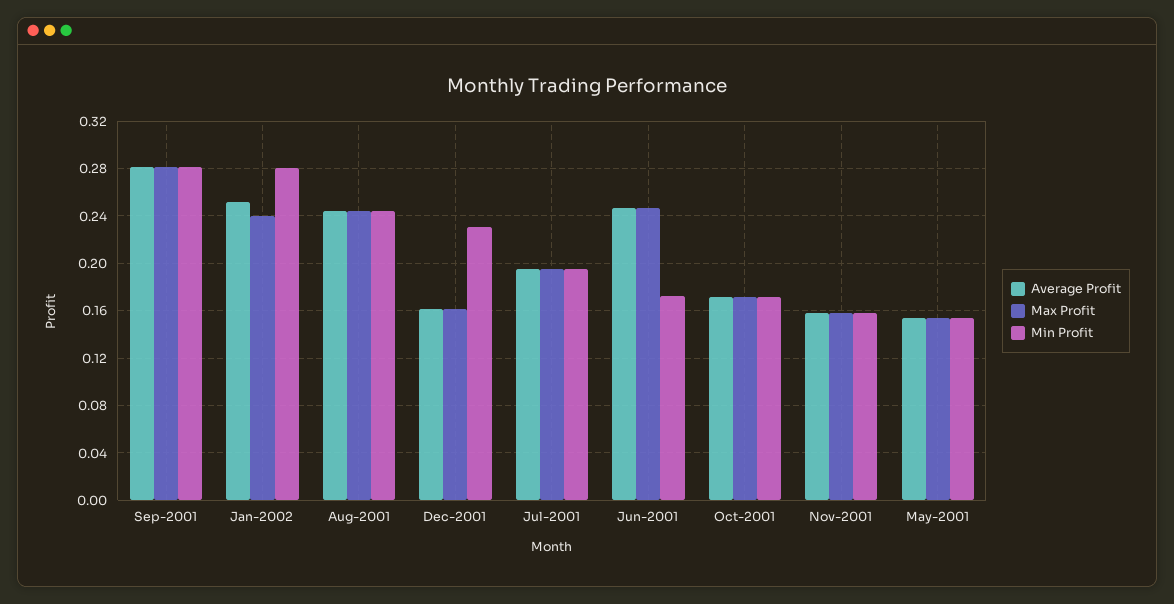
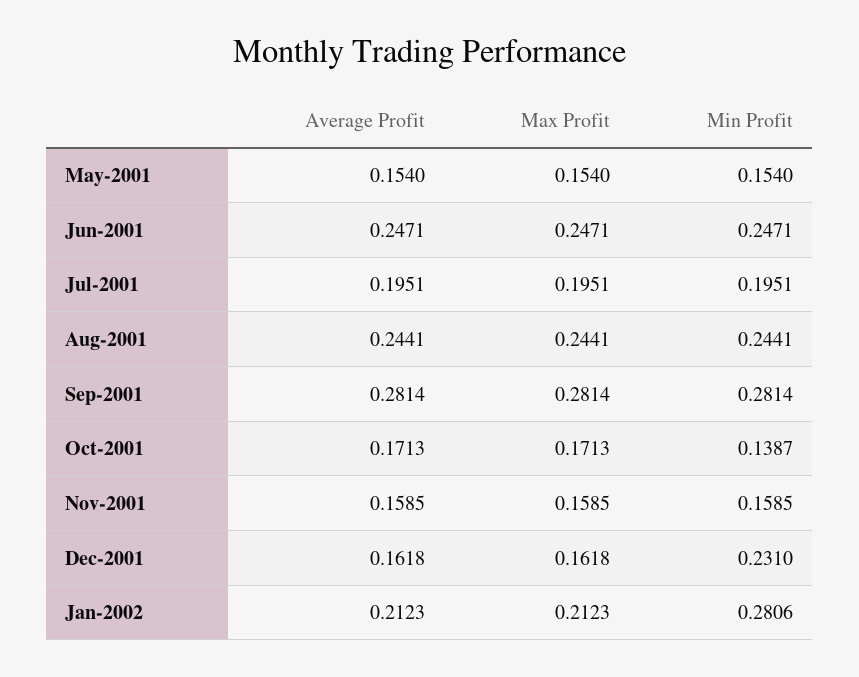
Average Profit, Jan-2002: 0.25 -> 0.2123
Max Profit, Jan-2002: 0.24 -> 0.2123
Min Profit, Jun-2001: 0.17 -> 0.2471
Min Profit, Oct-2001: 0.17 -> 0.1387

